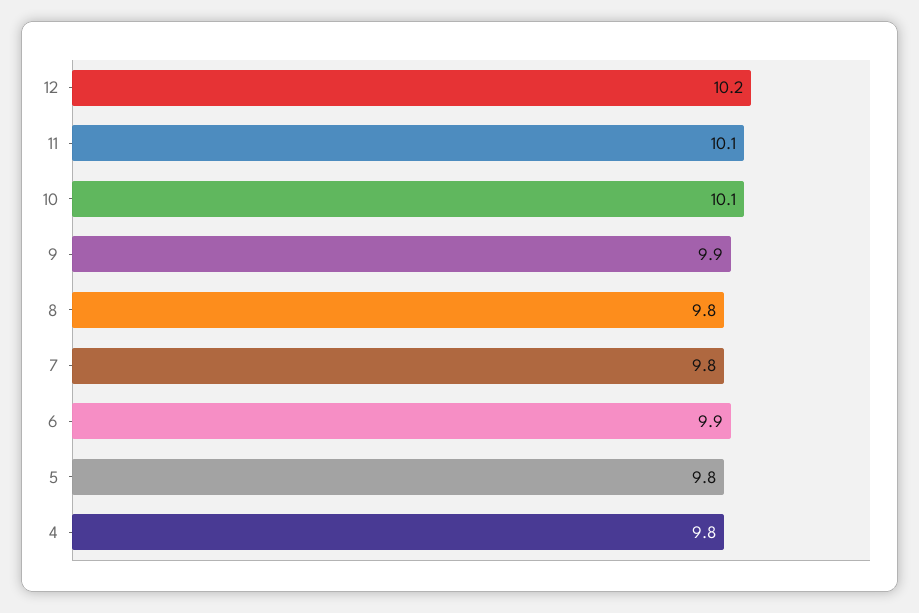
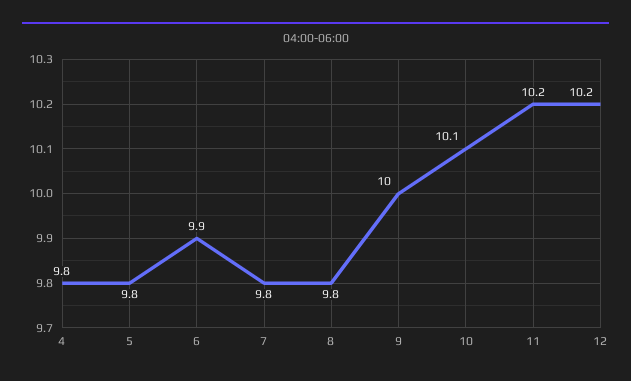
11: 10.1 -> 10.2
9: 9.9 -> 10

